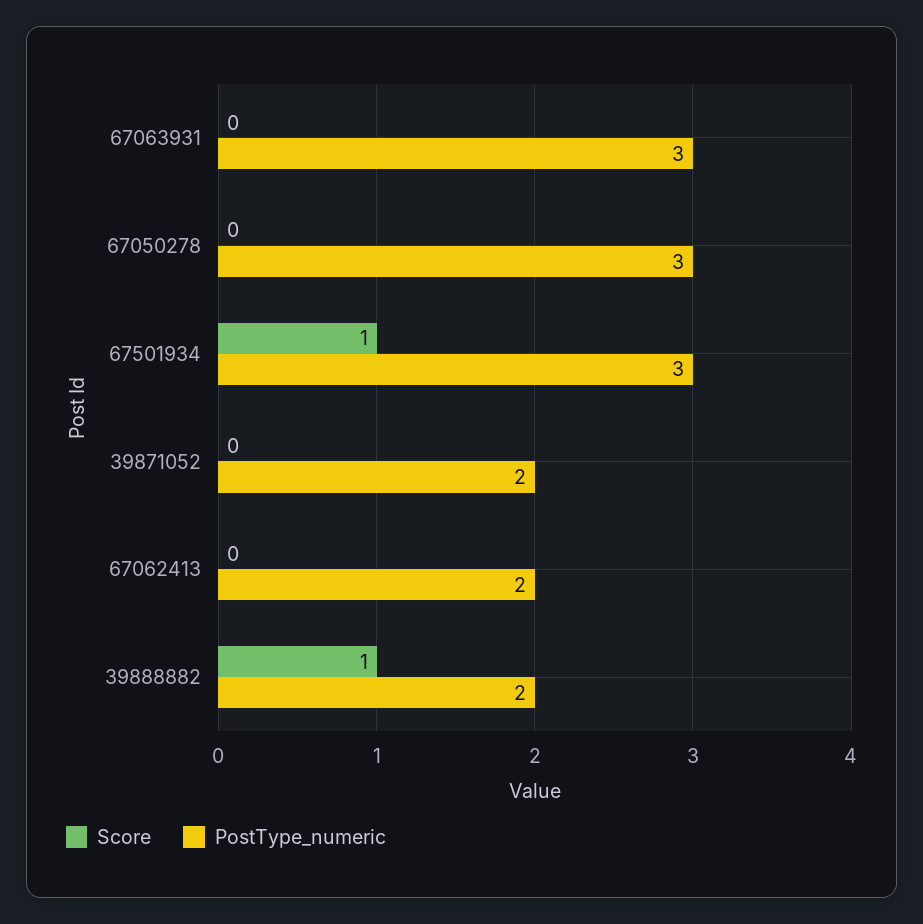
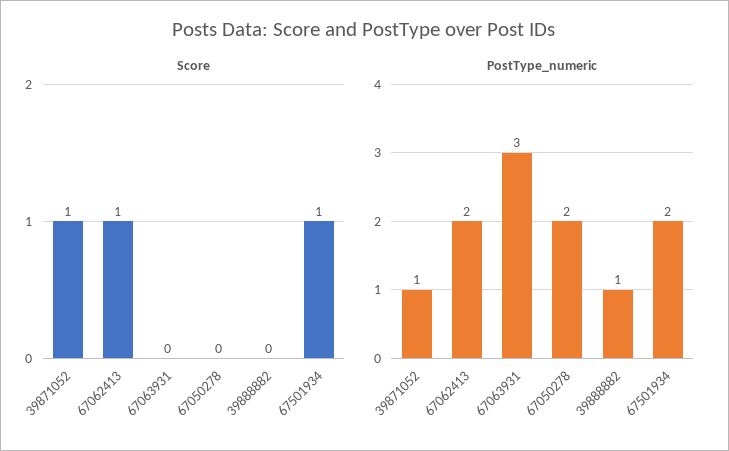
PostType_numeric, 67050278: 3 -> 2
PostType_numeric, 67501934: 3 -> 2
Score, 39871052: 0 -> 1
PostType_numeric, 39871052: 2 -> 1
Score, 67062413: 0 -> 1
Score, 39888882: 1 -> 0
PostType_numeric, 39888882: 2 -> 1

